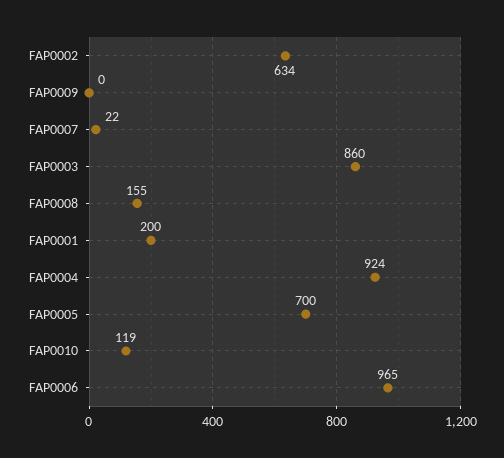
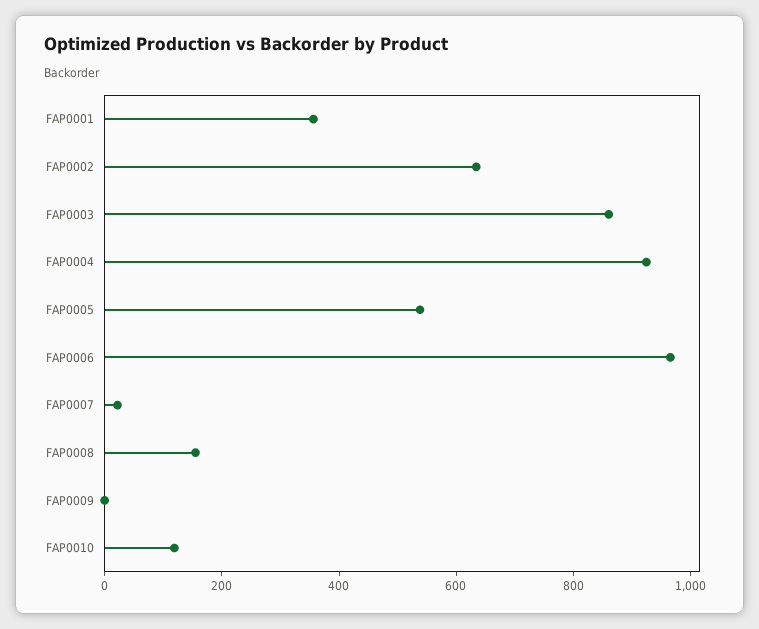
FAP0001: 200 -> 350
FAP0005: 700 -> 550

